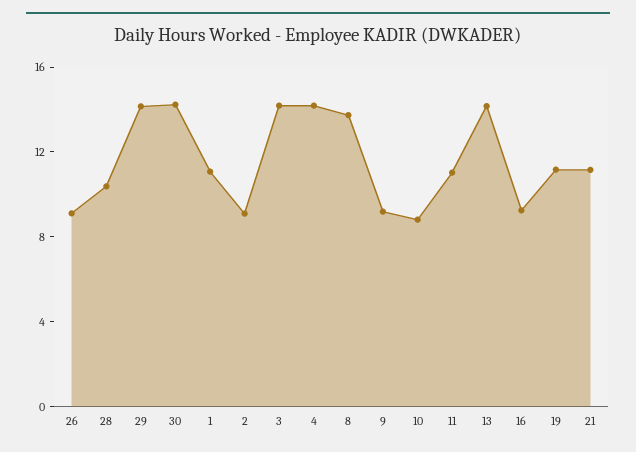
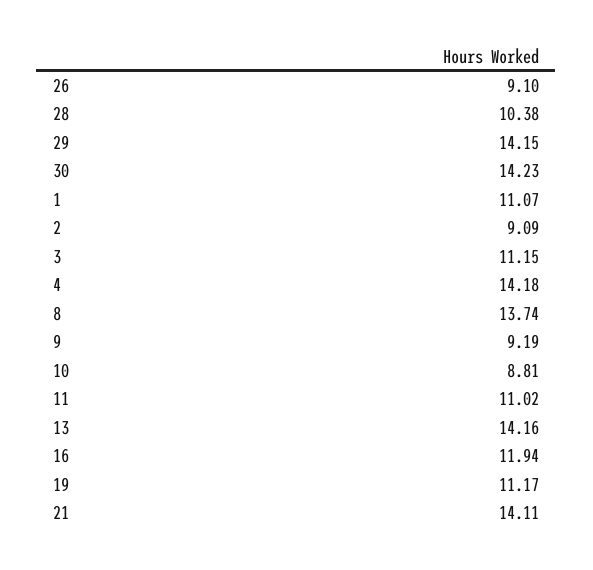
3: 14 -> 11.15
16: 9 -> 11.94
21: 11 -> 14.11

